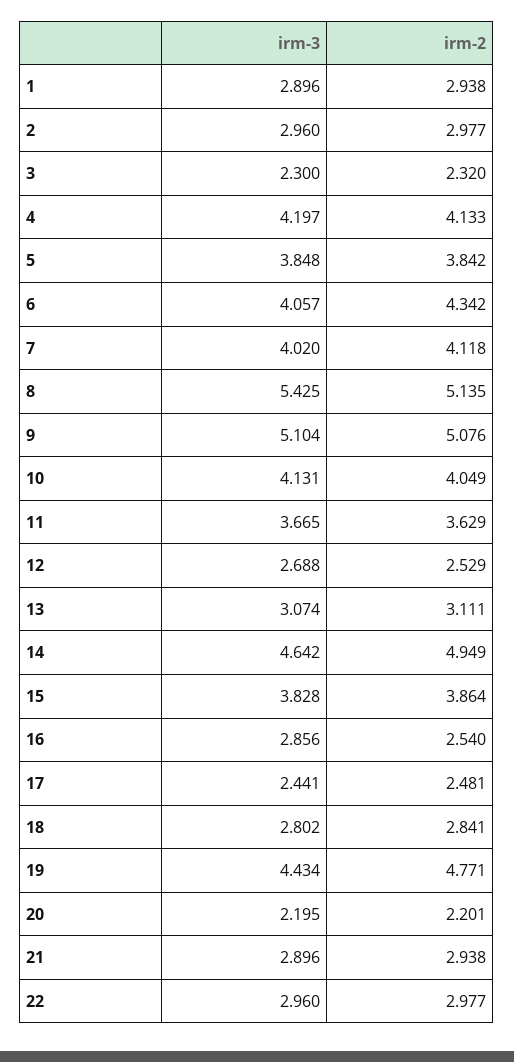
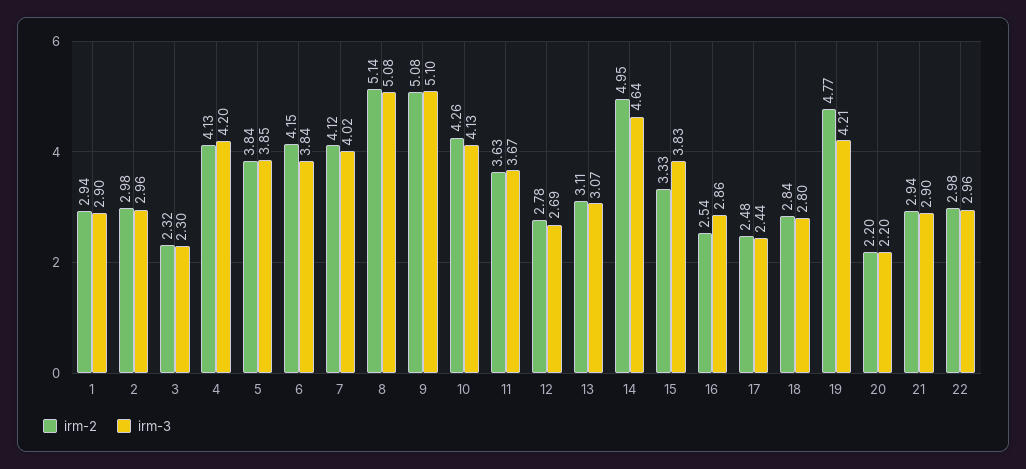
irm-3, 6: 4.057 -> 3.84
irm-2, 6: 4.342 -> 4.15
irm-3, 8: 5.425 -> 5.08
irm-2, 10: 4.049 -> 4.26
irm-2, 12: 2.529 -> 2.78
irm-2, 15: 3.864 -> 3.33
irm-3, 19: 4.434 -> 4.21

